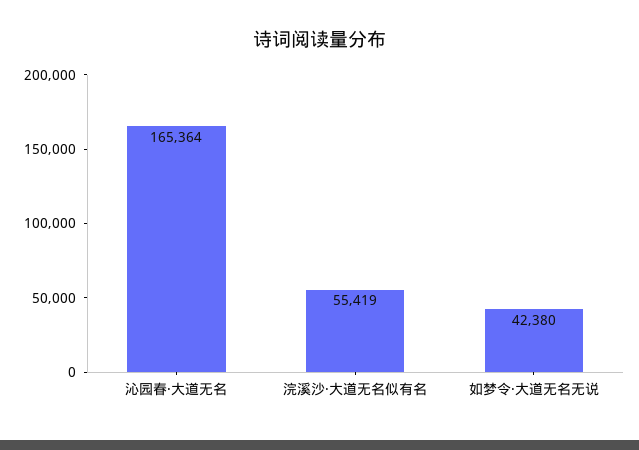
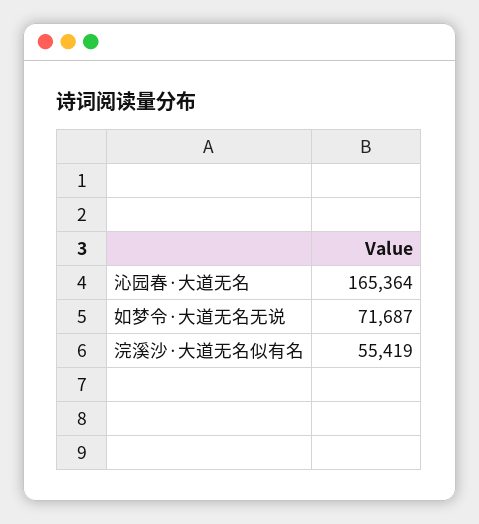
如梦令·大道无名无说: 42380 -> 71687

